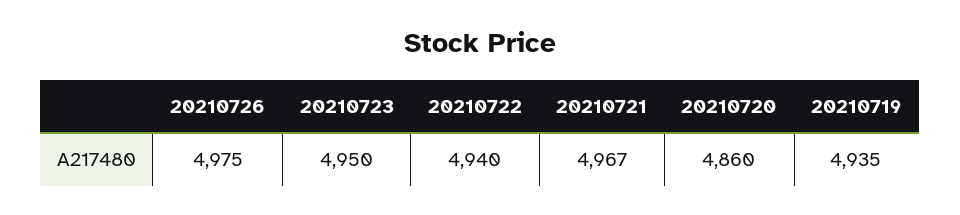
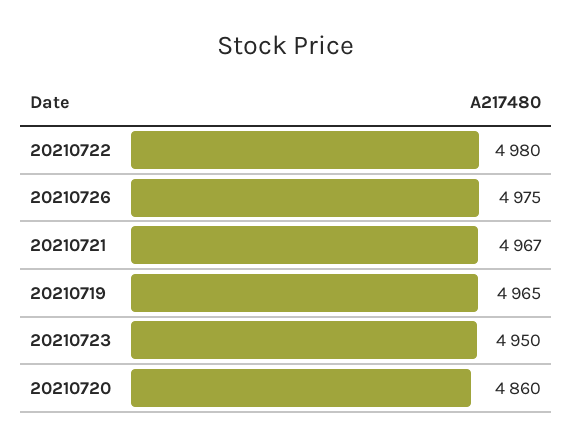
20210722: 4940 -> 4980
20210719: 4935 -> 4965

